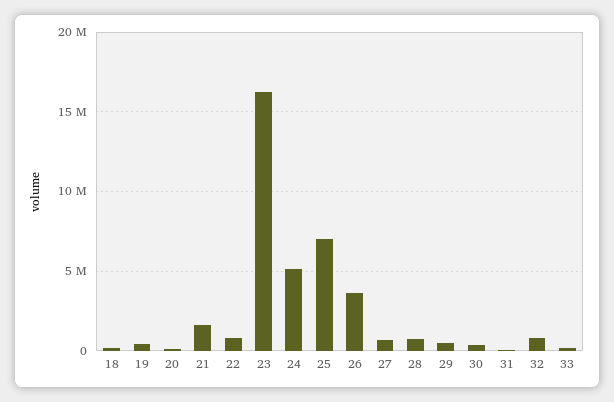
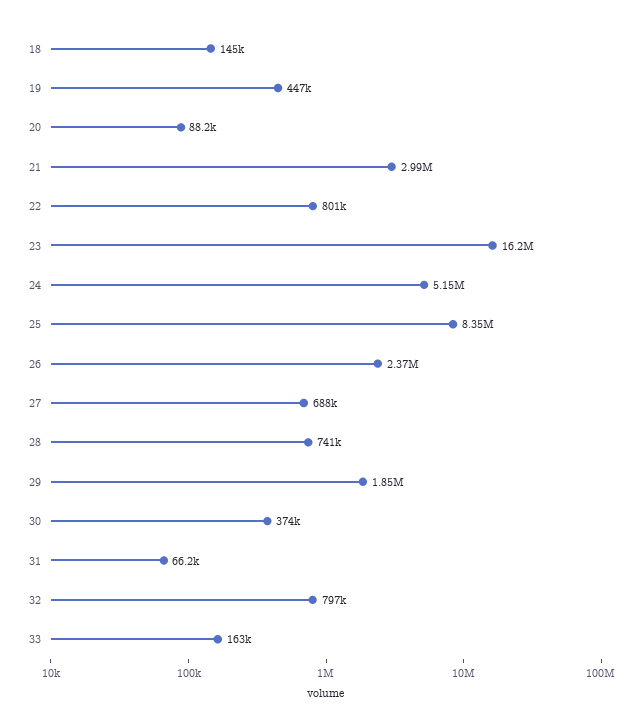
21: 1500000 -> 2990000
25: 7000000 -> 8350000
26: 3500000 -> 2370000
29: 500000 -> 1850000

